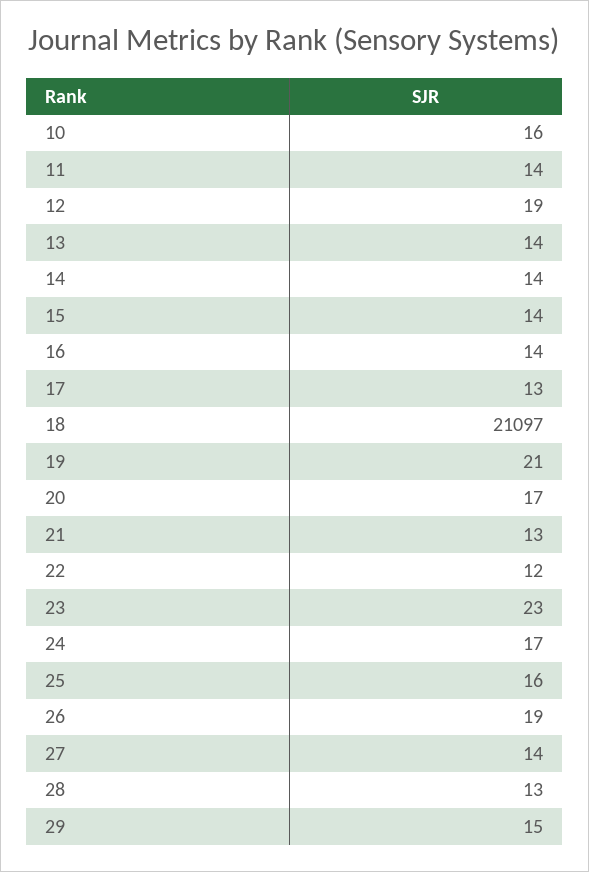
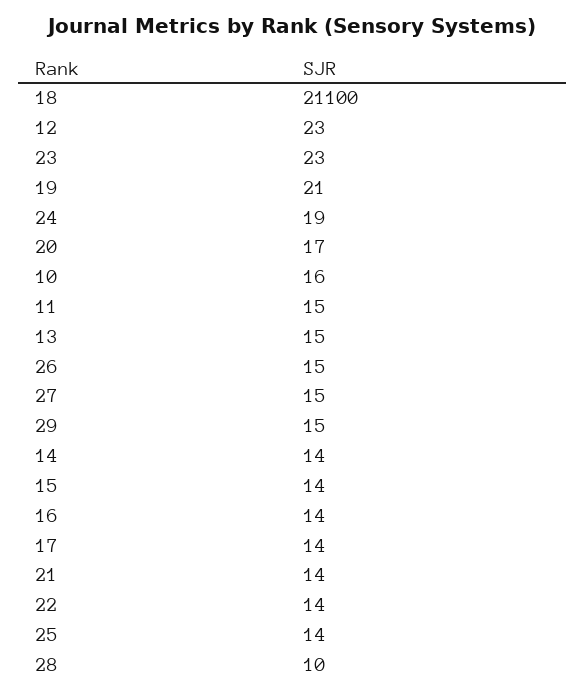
11: 14 -> 15
12: 19 -> 23
13: 14 -> 15
17: 13 -> 14
18: 21097 -> 21100
21: 13 -> 14
22: 12 -> 14
24: 17 -> 19
25: 16 -> 14
26: 19 -> 15
27: 14 -> 15
28: 13 -> 10

